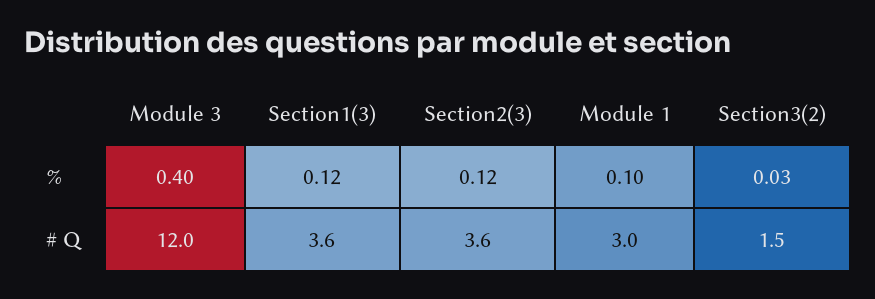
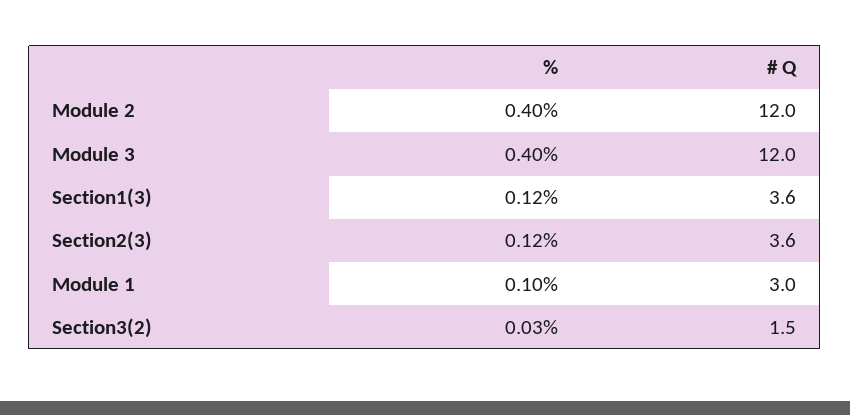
Module 2, %: none -> 0.4
Module 2, # Q: none -> 12

